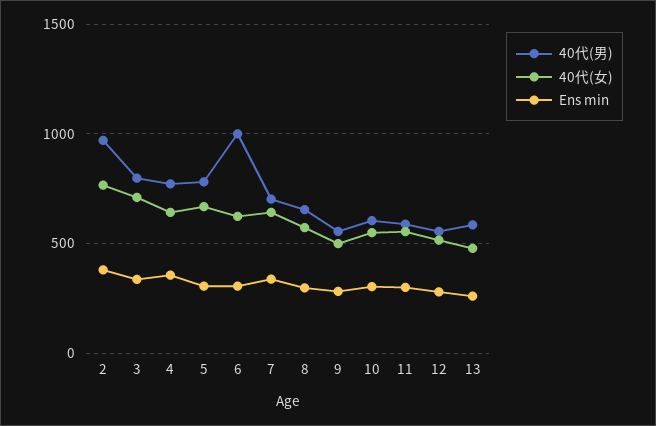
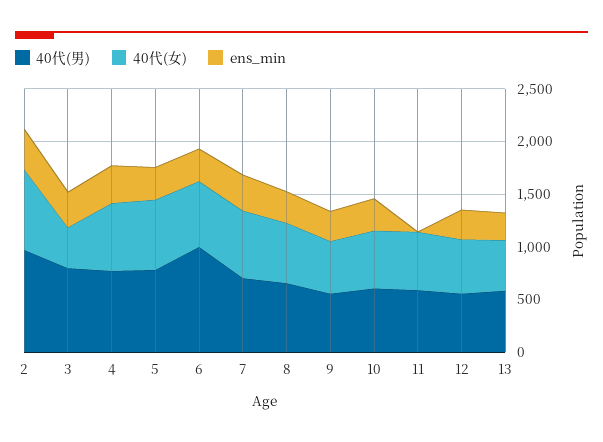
40代(女), 3: 700 -> 400
Ens min, 11: 300 -> 0

